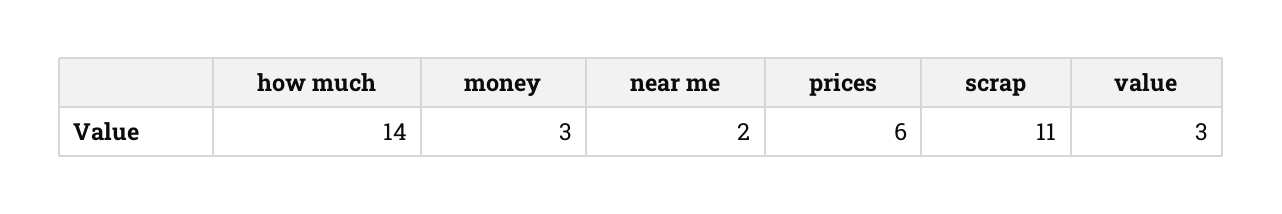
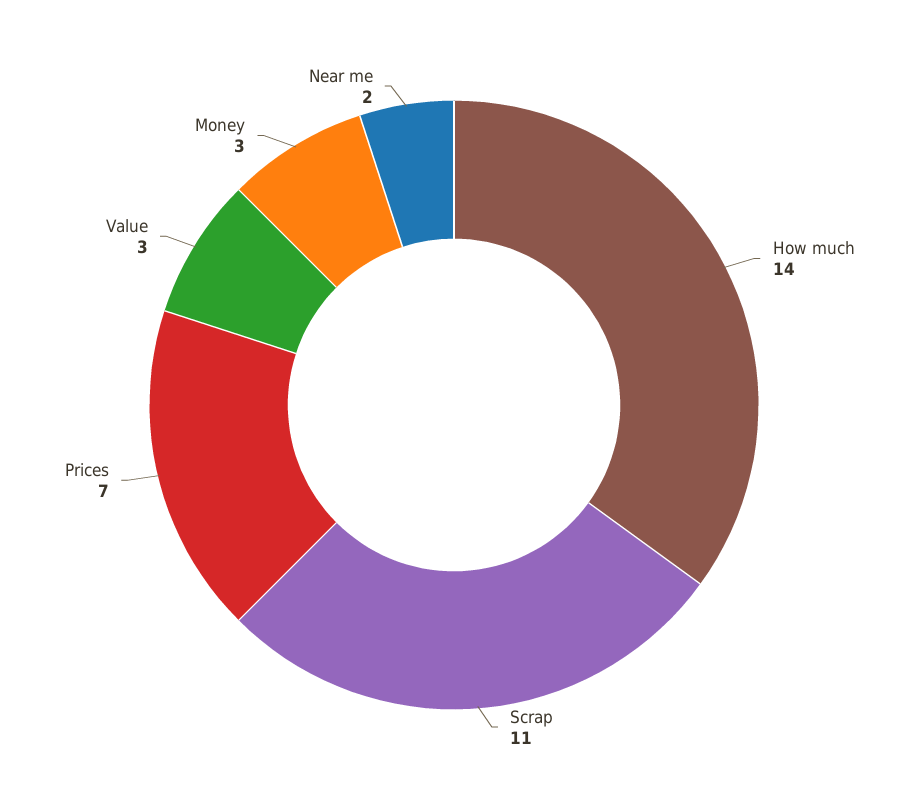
prices: 6 -> 7

